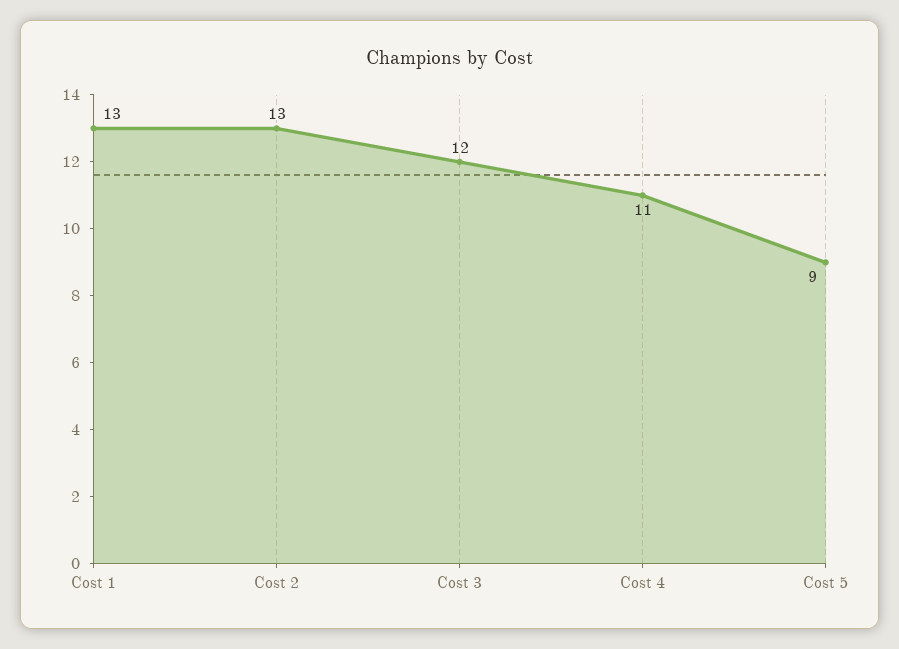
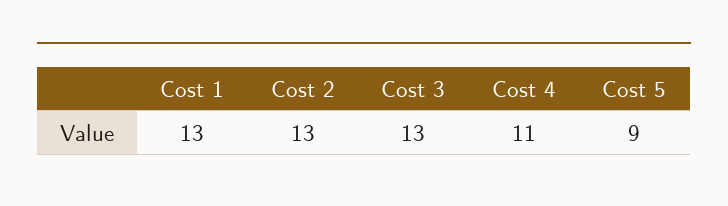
Cost 3: 12 -> 13

